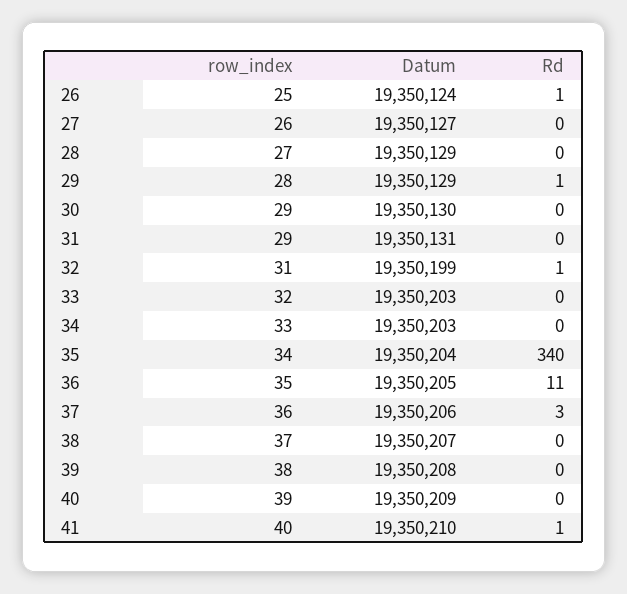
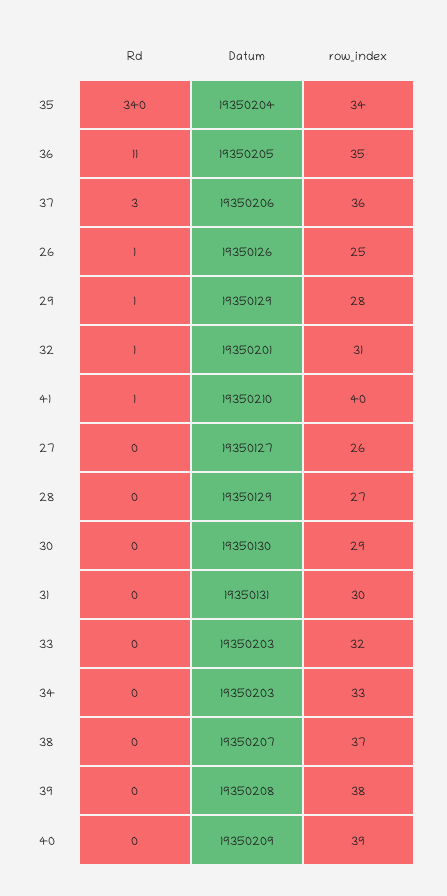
Datum, 26: 19350124 -> 19350126
row_index, 31: 29 -> 30
Datum, 32: 19350199 -> 19350201

